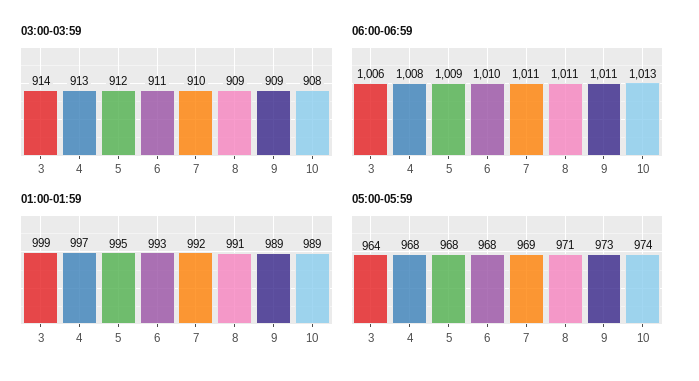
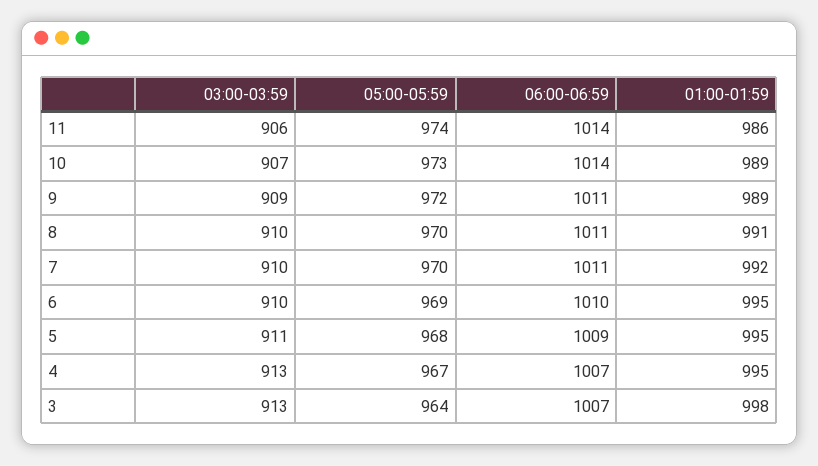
03:00-03:59, 3: 914 -> 913
03:00-03:59, 5: 912 -> 911
03:00-03:59, 6: 911 -> 910
03:00-03:59, 8: 909 -> 910
03:00-03:59, 10: 908 -> 907
06:00-06:59, 3: 1006 -> 1007
06:00-06:59, 4: 1008 -> 1007
06:00-06:59, 10: 1013 -> 1014
01:00-01:59, 3: 999 -> 998
01:00-01:59, 4: 997 -> 995
01:00-01:59, 6: 993 -> 995
05:00-05:59, 4: 968 -> 967
05:00-05:59, 6: 968 -> 969
05:00-05:59, 7: 969 -> 970
05:00-05:59, 8: 971 -> 970
05:00-05:59, 9: 973 -> 972
05:00-05:59, 10: 974 -> 973
03:00-03:59, 11: none -> 906
05:00-05:59, 11: none -> 974
06:00-06:59, 11: none -> 1014
01:00-01:59, 11: none -> 986

